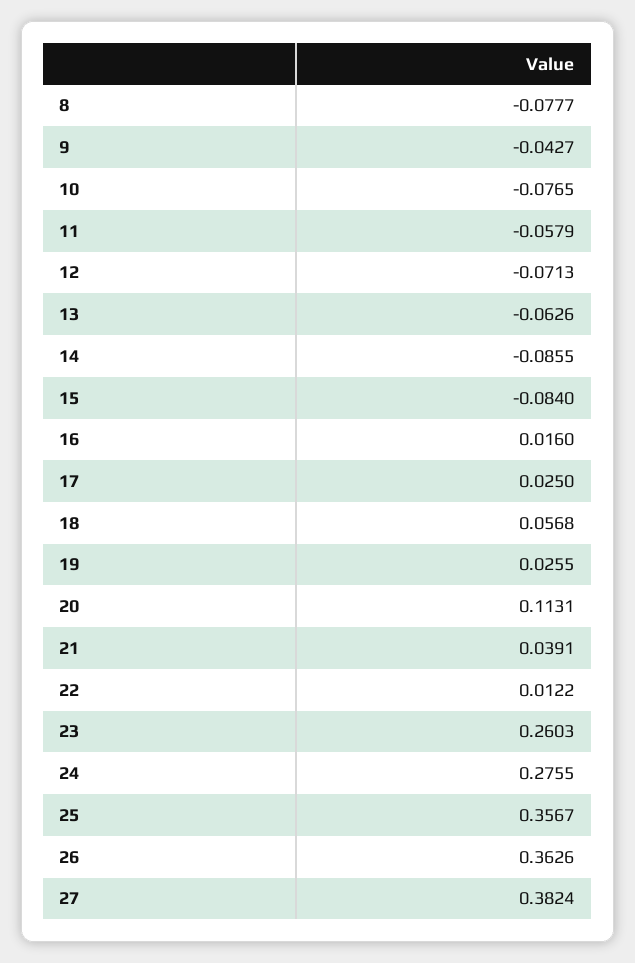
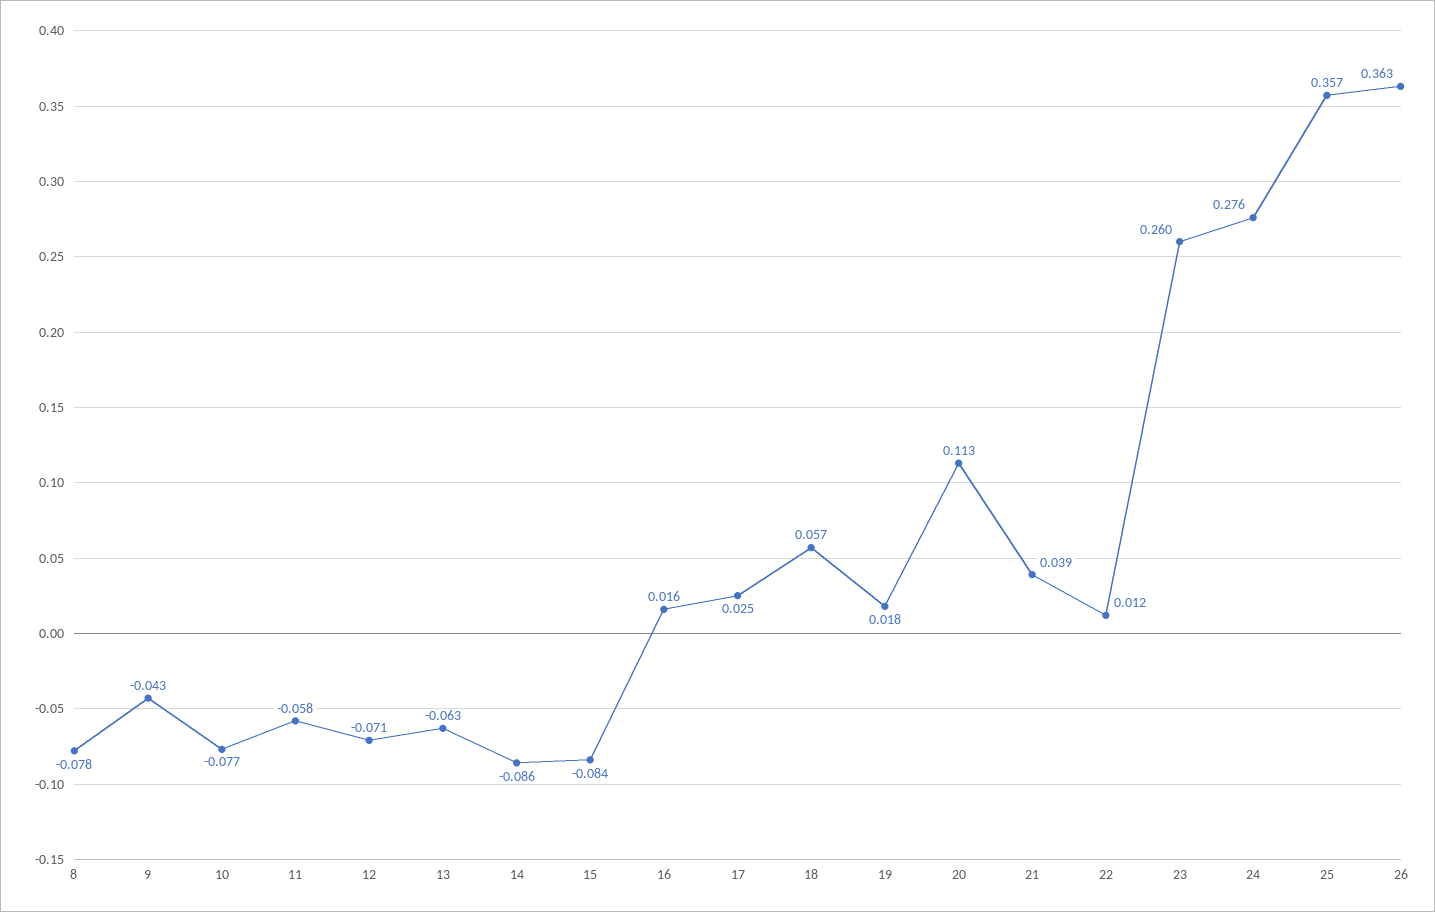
19: 0.0255 -> 0.018
27: 0.3824 -> none

